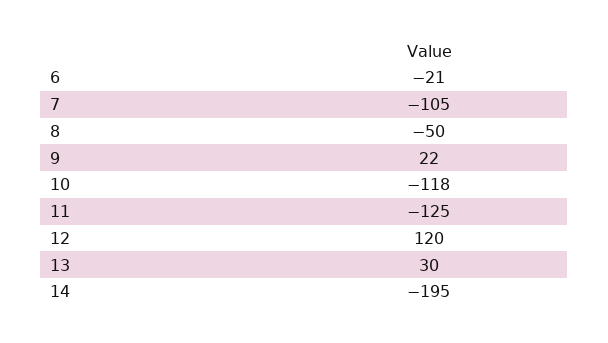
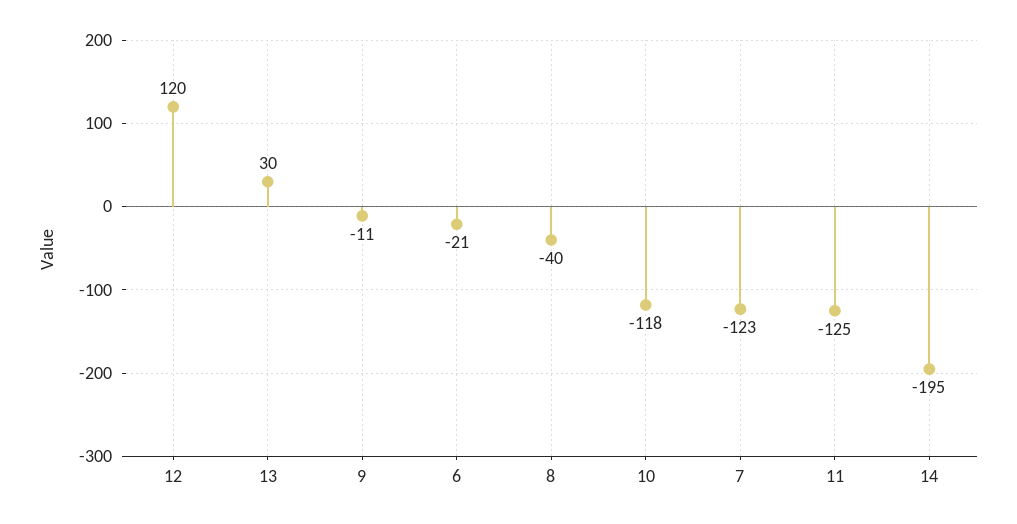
7: -105 -> -123
8: -50 -> -40
9: 22 -> -11

